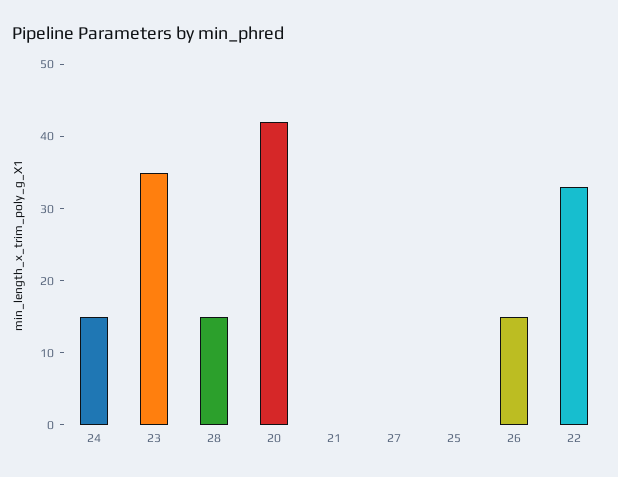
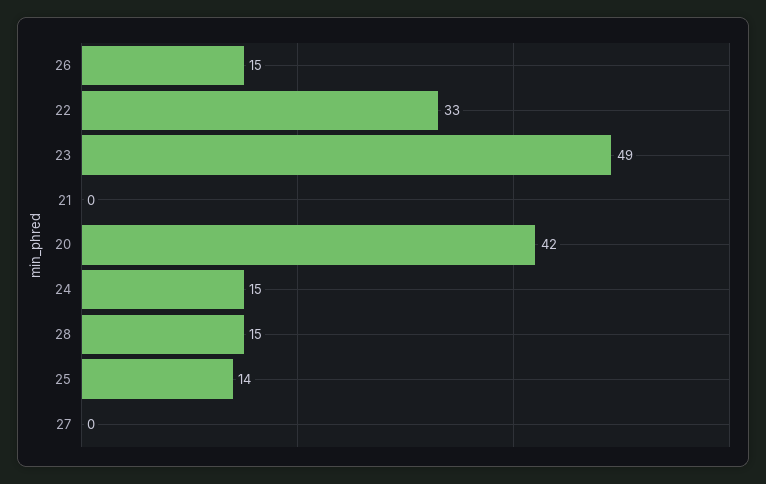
23: 35 -> 49
25: 0 -> 14

